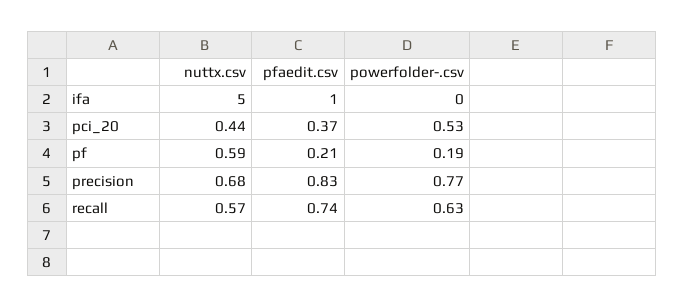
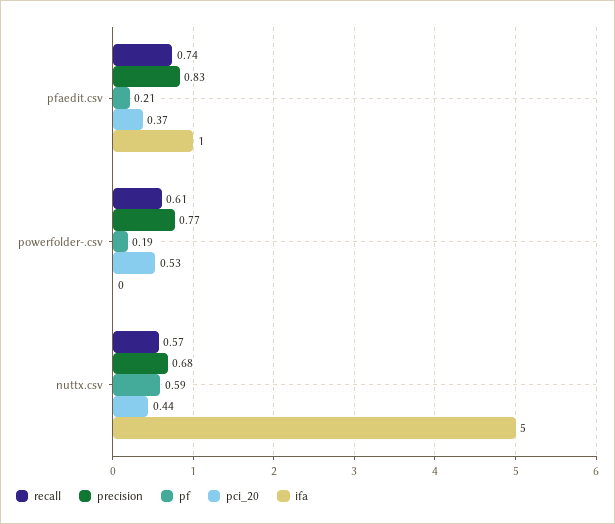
recall, powerfolder-.csv: 0.63 -> 0.61

